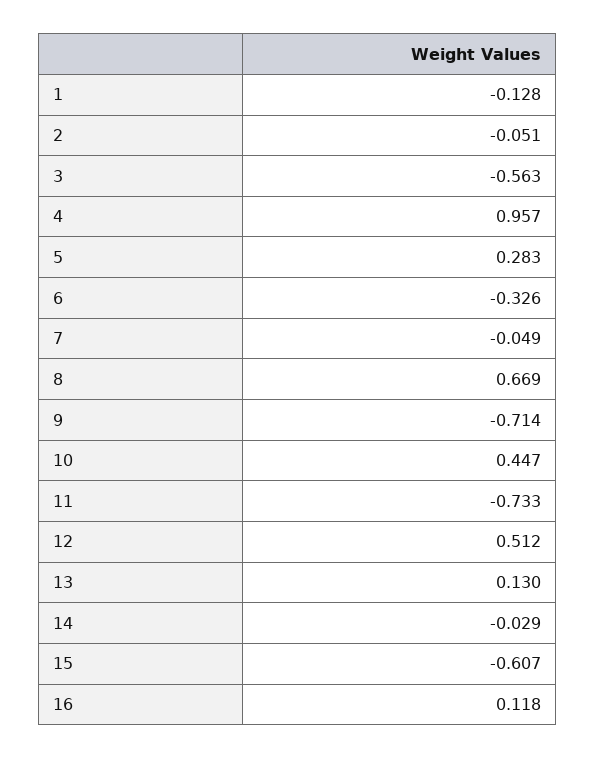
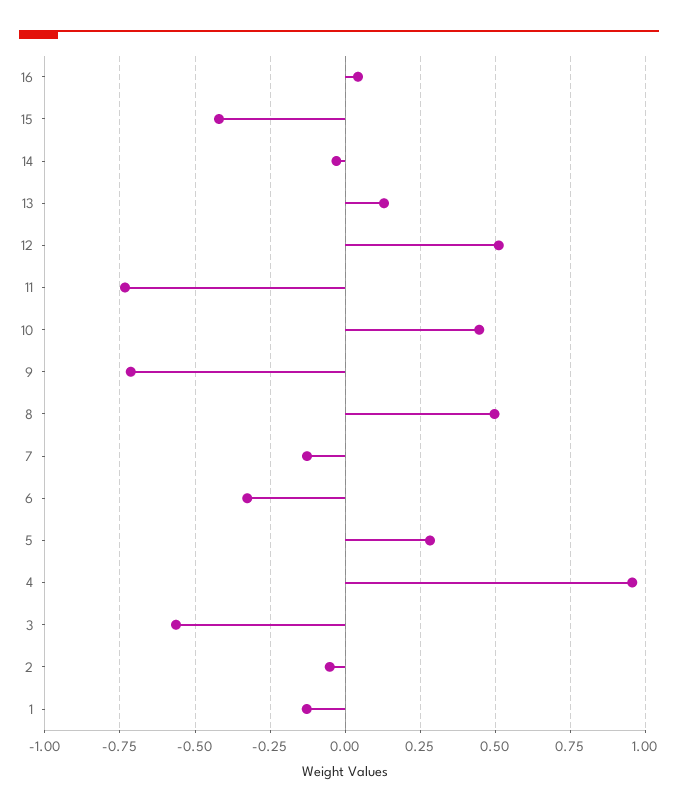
7: -0.049 -> -0.125
8: 0.669 -> 0.5
15: -0.607 -> -0.425
16: 0.118 -> 0.05

